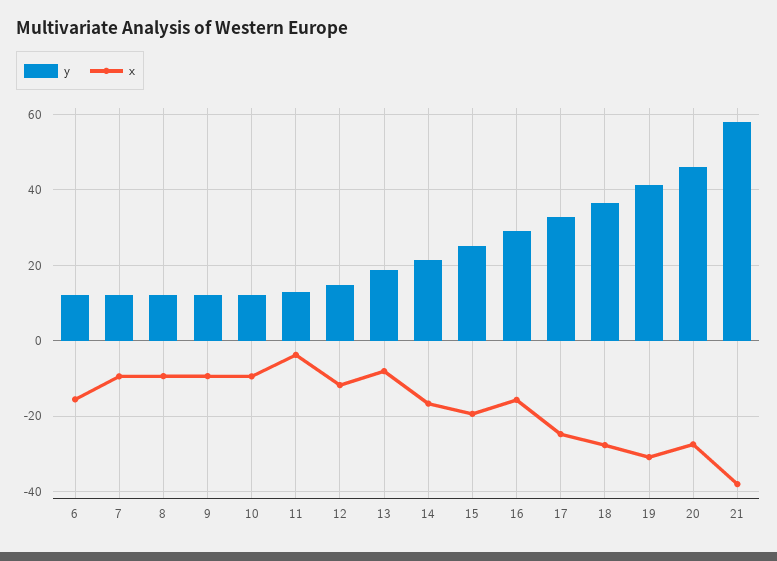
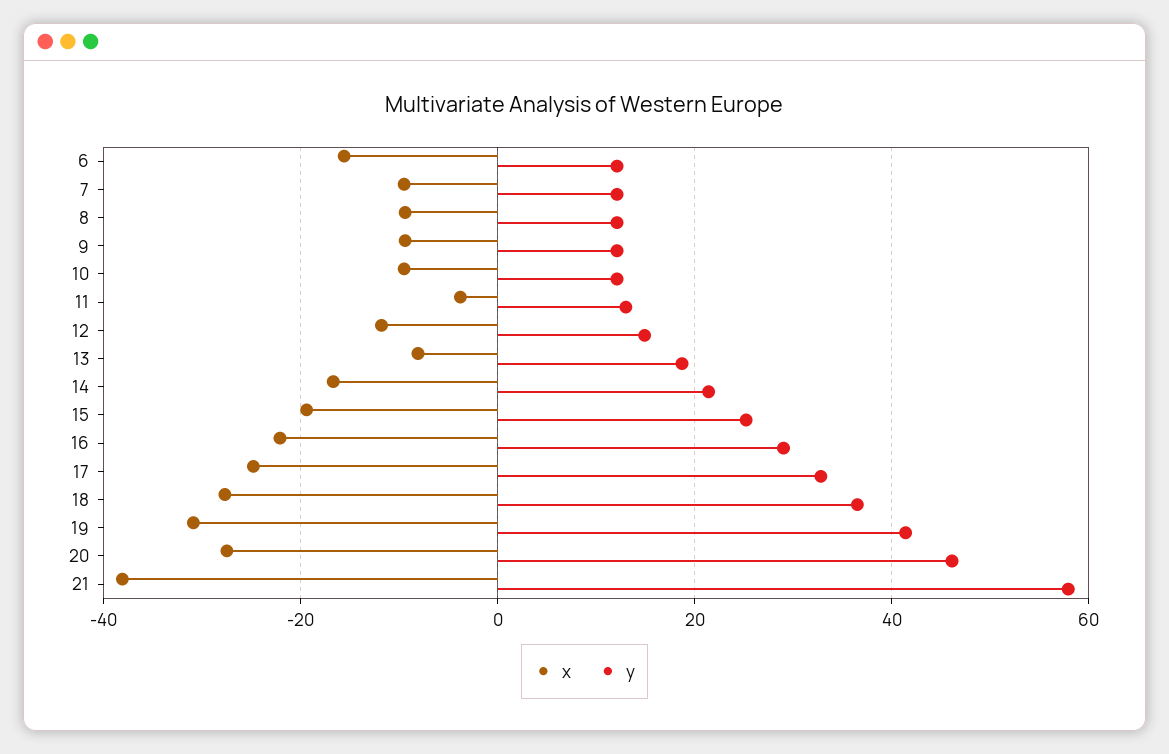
x, 16: -16 -> -22

